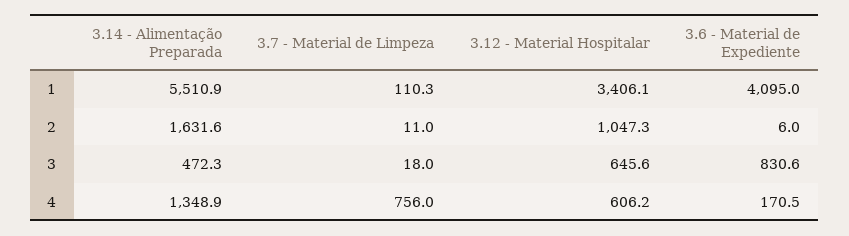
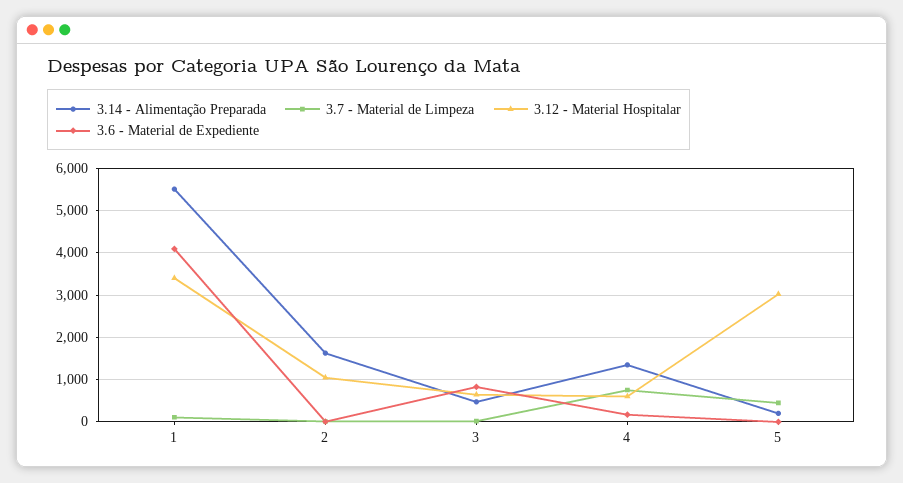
3.14 - Alimentação Preparada, 5: none -> 200
3.7 - Material de Limpeza, 5: none -> 400
3.12 - Material Hospitalar, 5: none -> 3000
3.6 - Material de Expediente, 5: none -> 0

